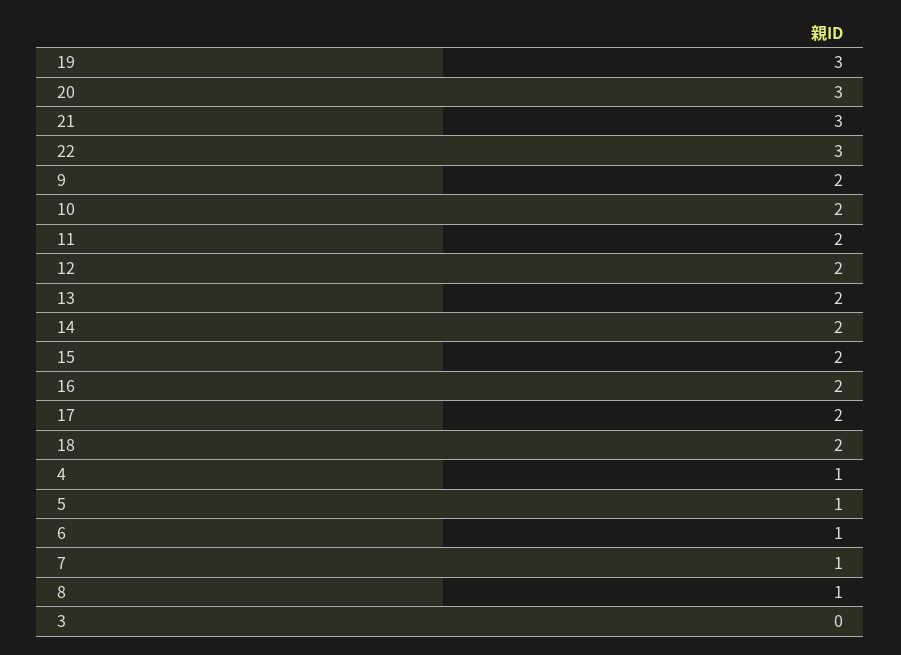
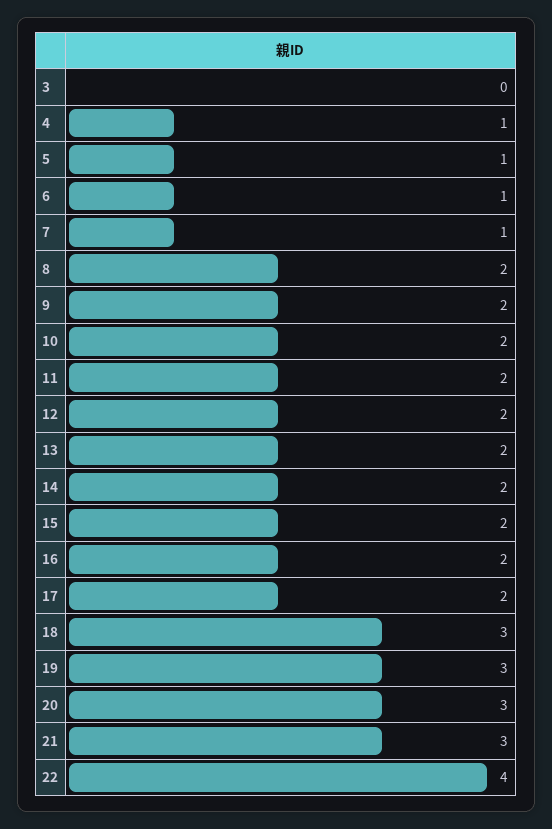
22: 3 -> 4
18: 2 -> 3
8: 1 -> 2

